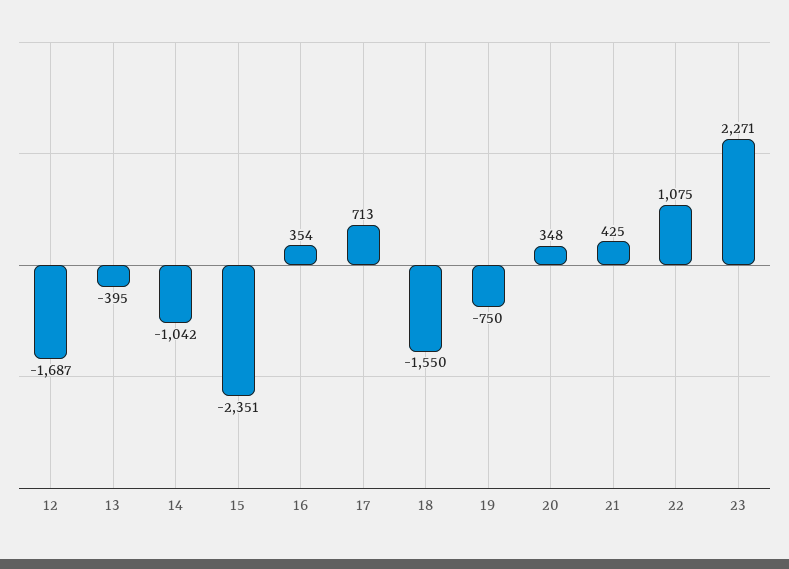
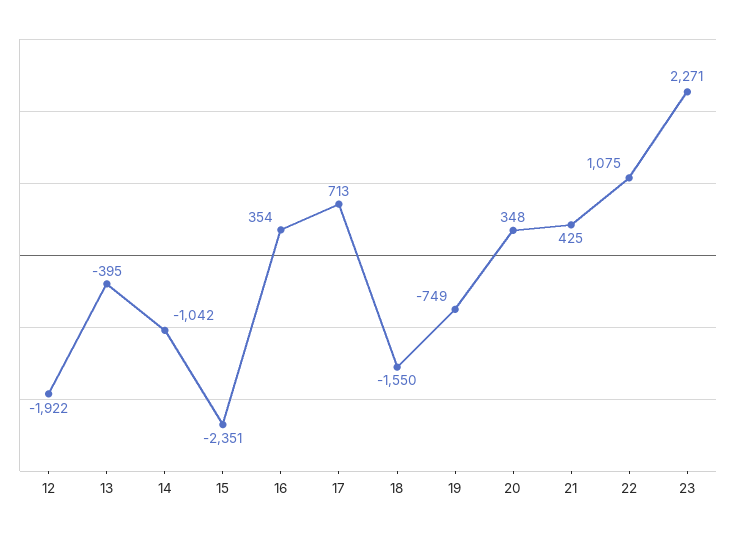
12: -1687 -> -1922
19: -750 -> -749

